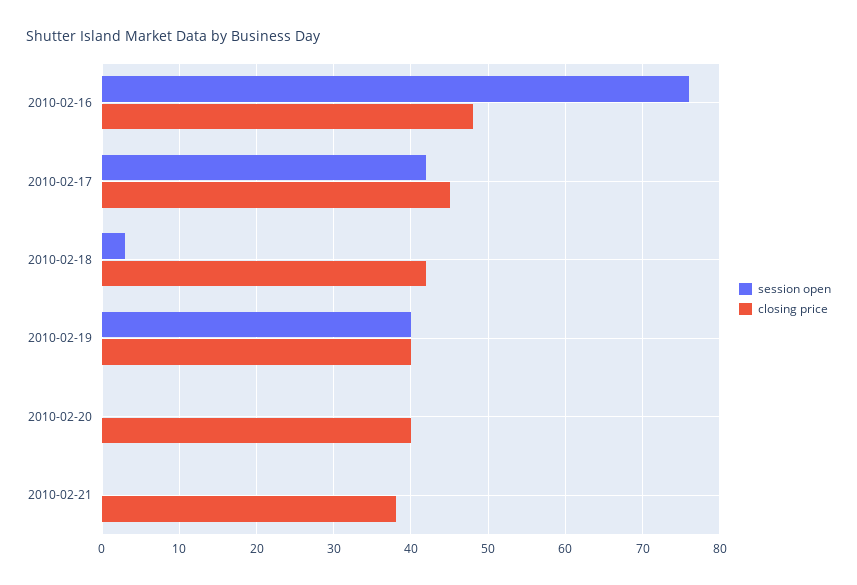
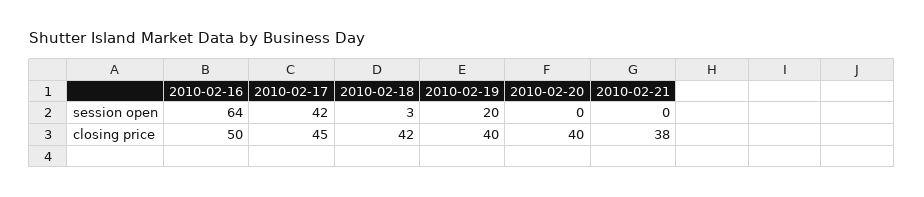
session open, 2010-02-16: 76 -> 64
closing price, 2010-02-16: 48 -> 50
session open, 2010-02-19: 40 -> 20

